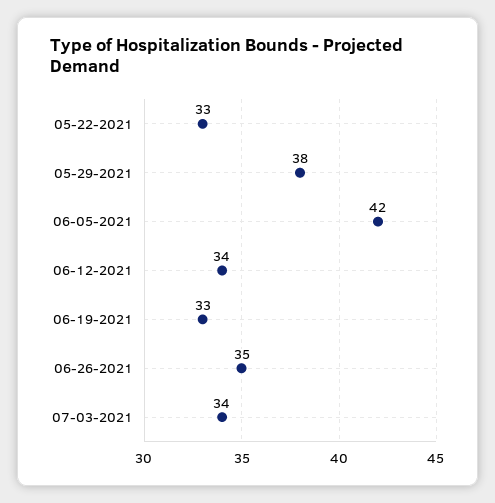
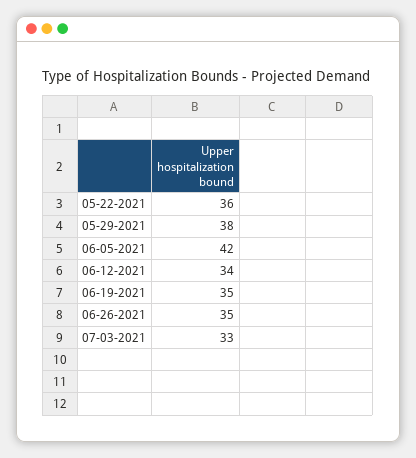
05-22-2021: 33 -> 36
06-19-2021: 33 -> 35
07-03-2021: 34 -> 33

